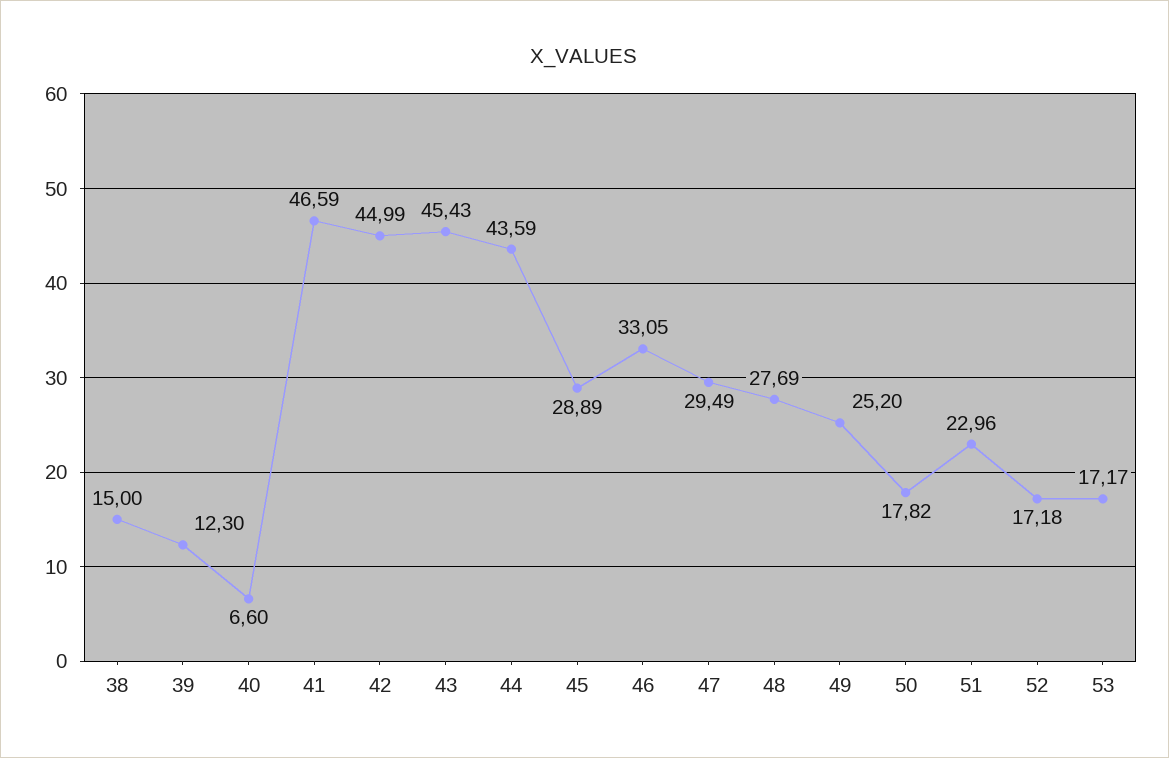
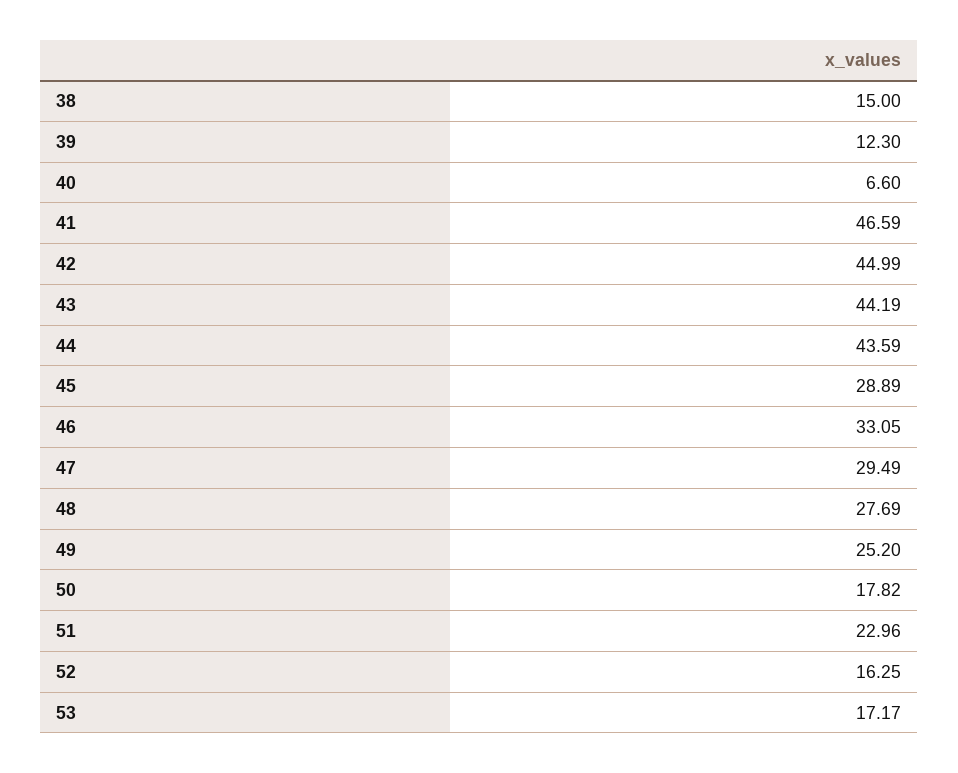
43: 45.43 -> 44.19
52: 17.18 -> 16.25

